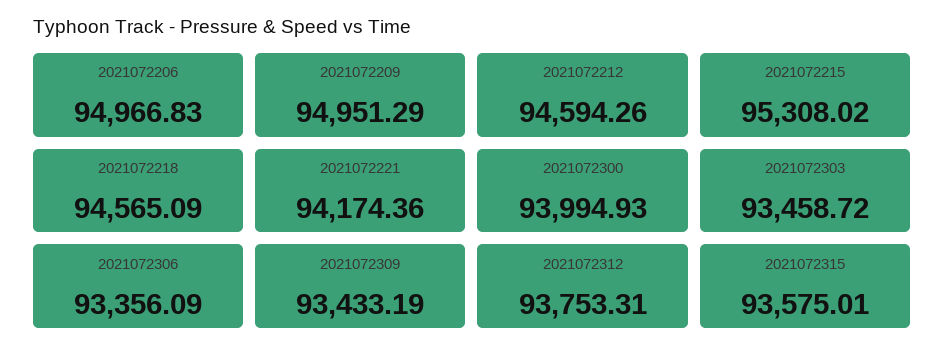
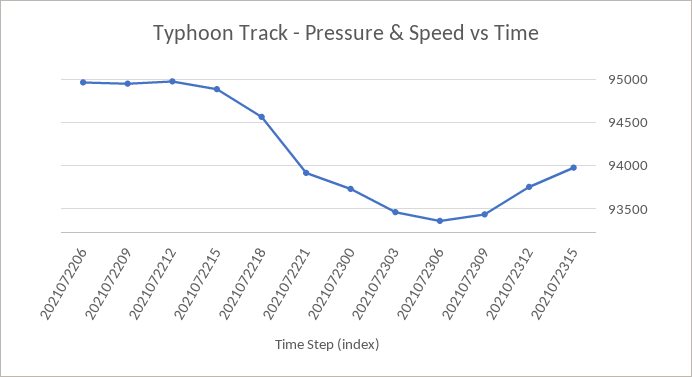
2021072212: 94594.26 -> 95000
2021072215: 95308.02 -> 94900
2021072221: 94174.36 -> 93900
2021072300: 93994.93 -> 93700
2021072315: 93575.01 -> 94000

